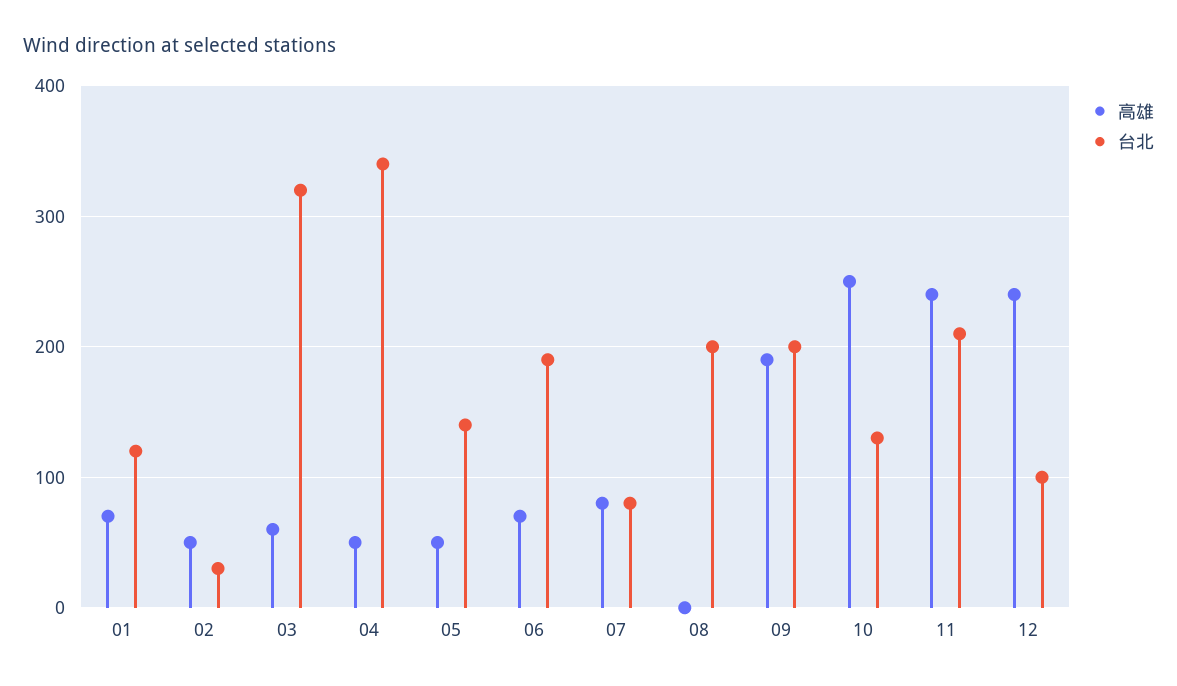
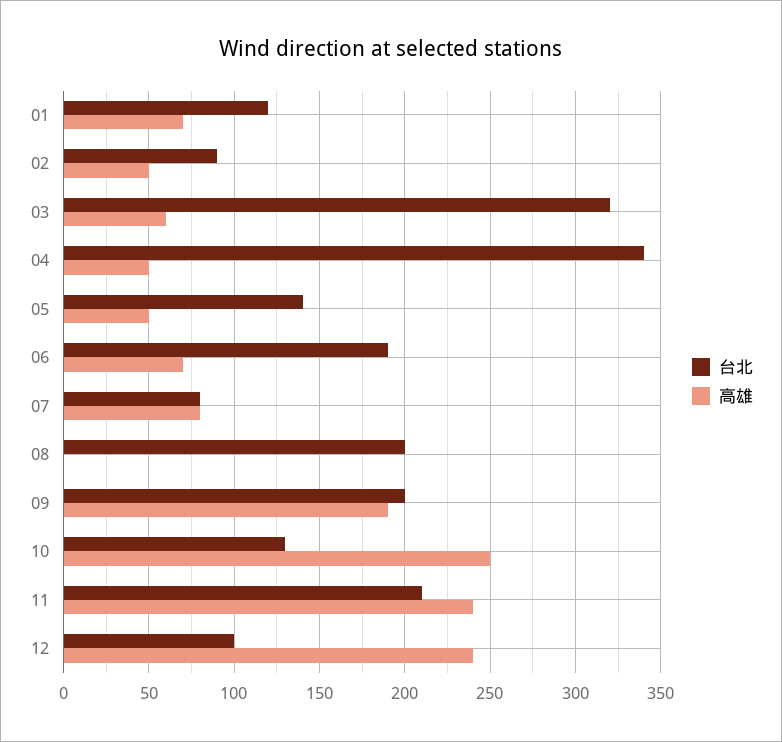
台北, 02: 30 -> 90

